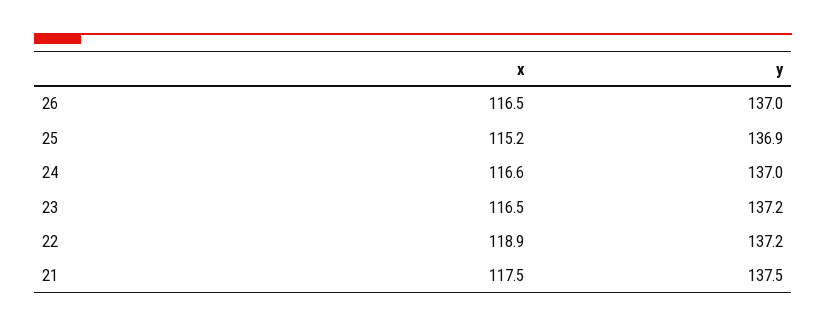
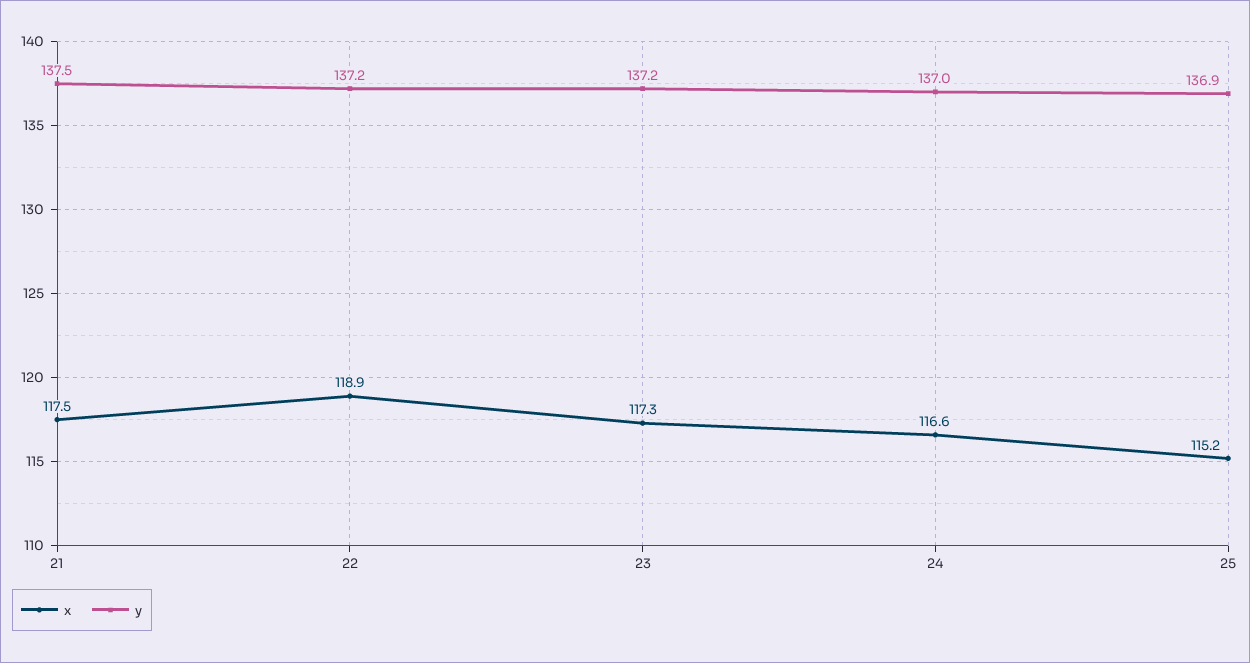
x, 26: 116.5 -> none
y, 26: 137 -> none
x, 23: 116.5 -> 117.3

